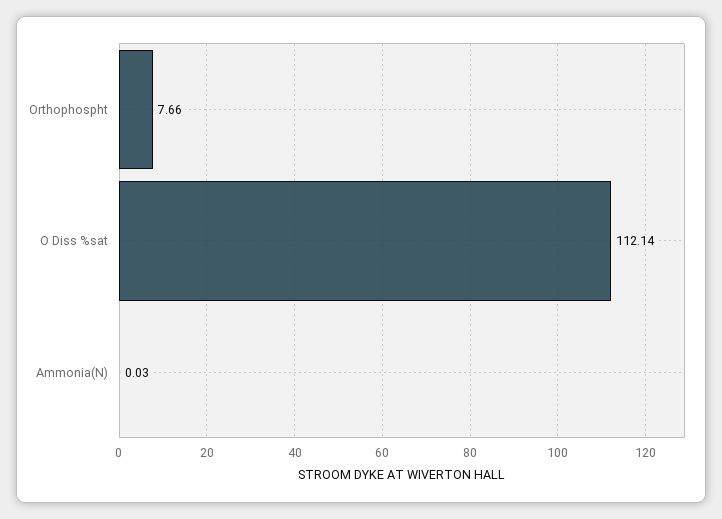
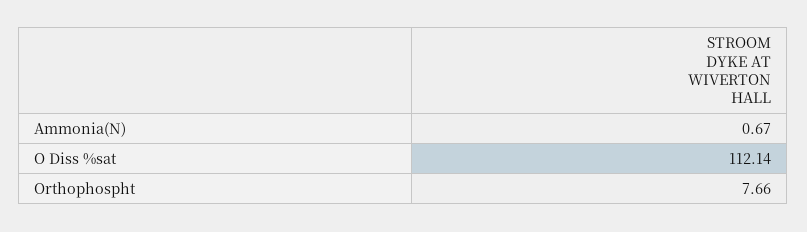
Ammonia(N): 0.03 -> 0.67

